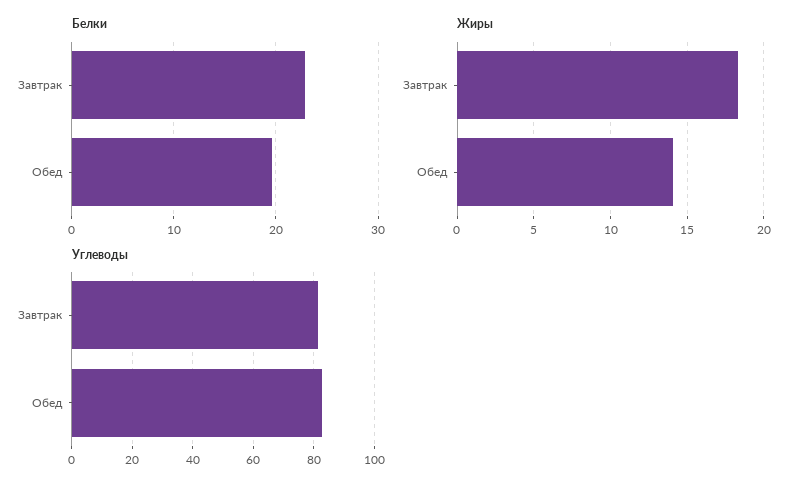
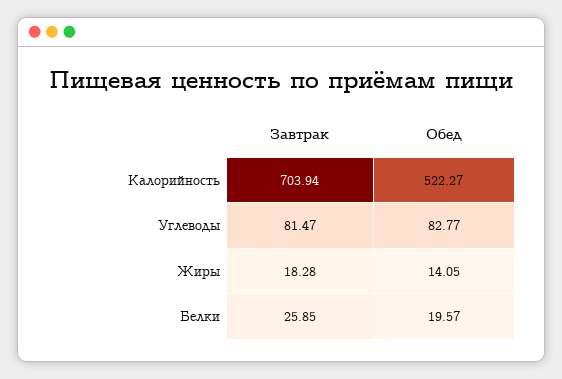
Белки, Завтрак: 23 -> 25.85
Калорийность, Завтрак: none -> 703.94
Калорийность, Обед: none -> 522.27

